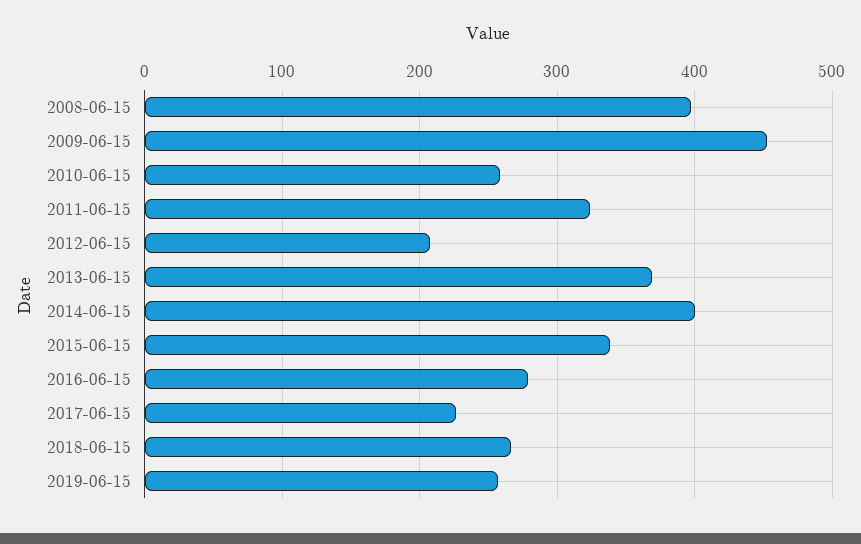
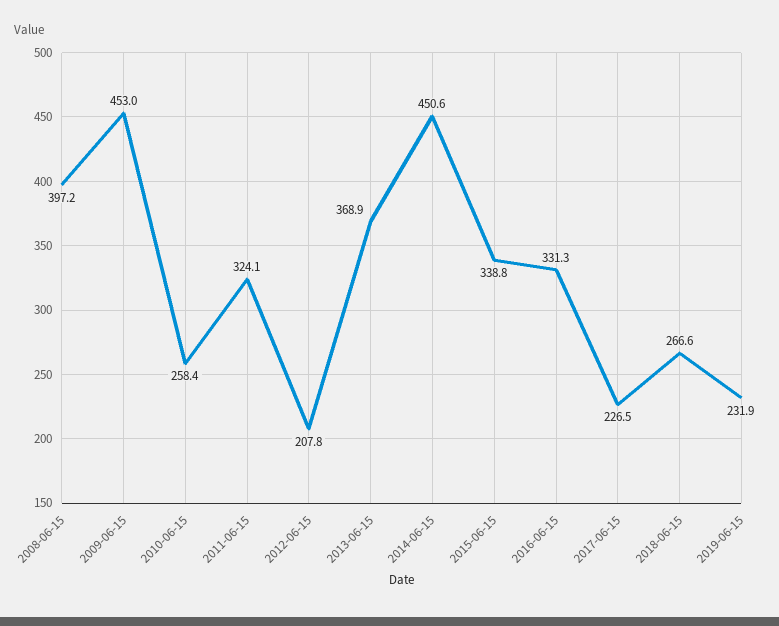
2014-06-15: 400 -> 450.6
2016-06-15: 280 -> 331.3
2019-06-15: 260 -> 231.9

